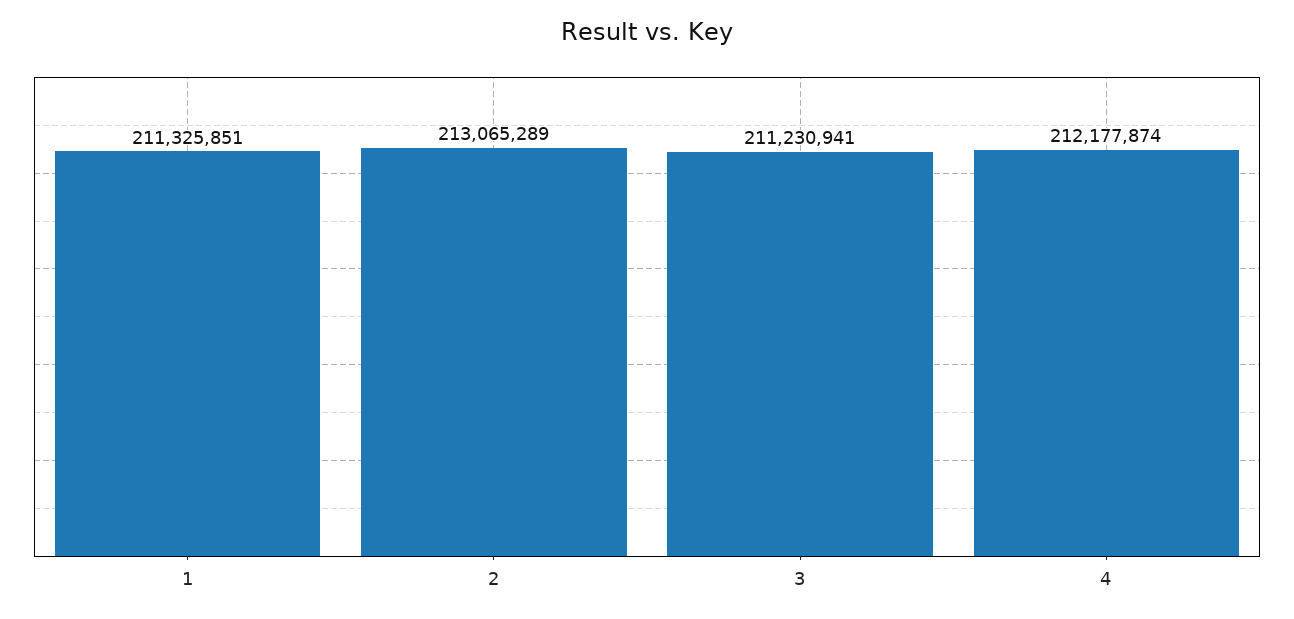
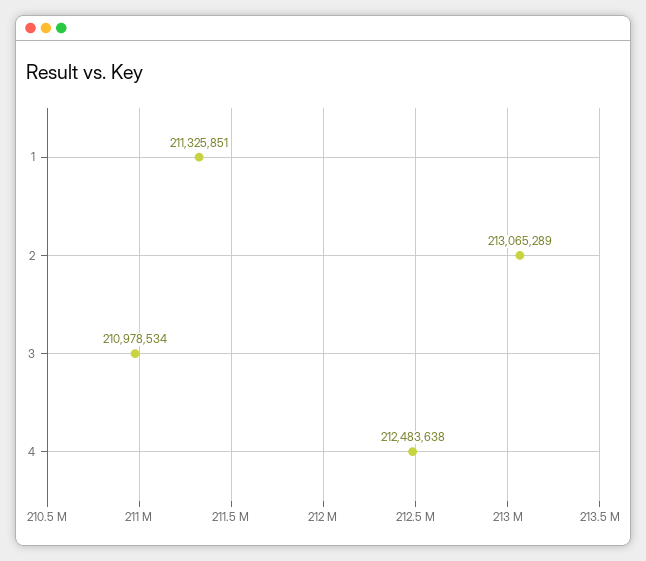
3: 211230941 -> 210978534
4: 212177874 -> 212483638

